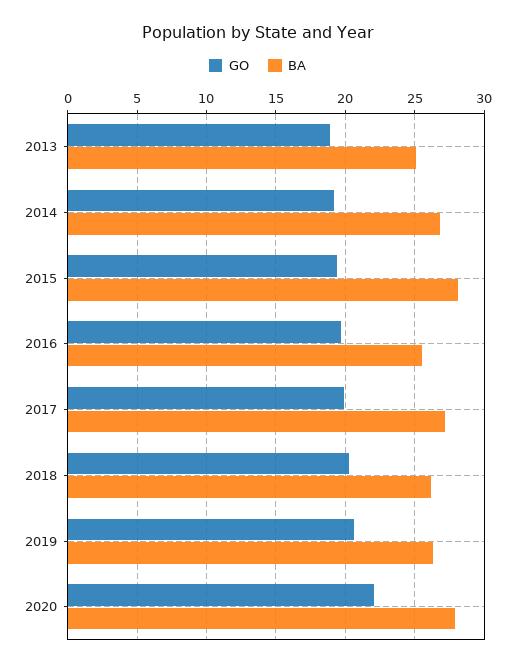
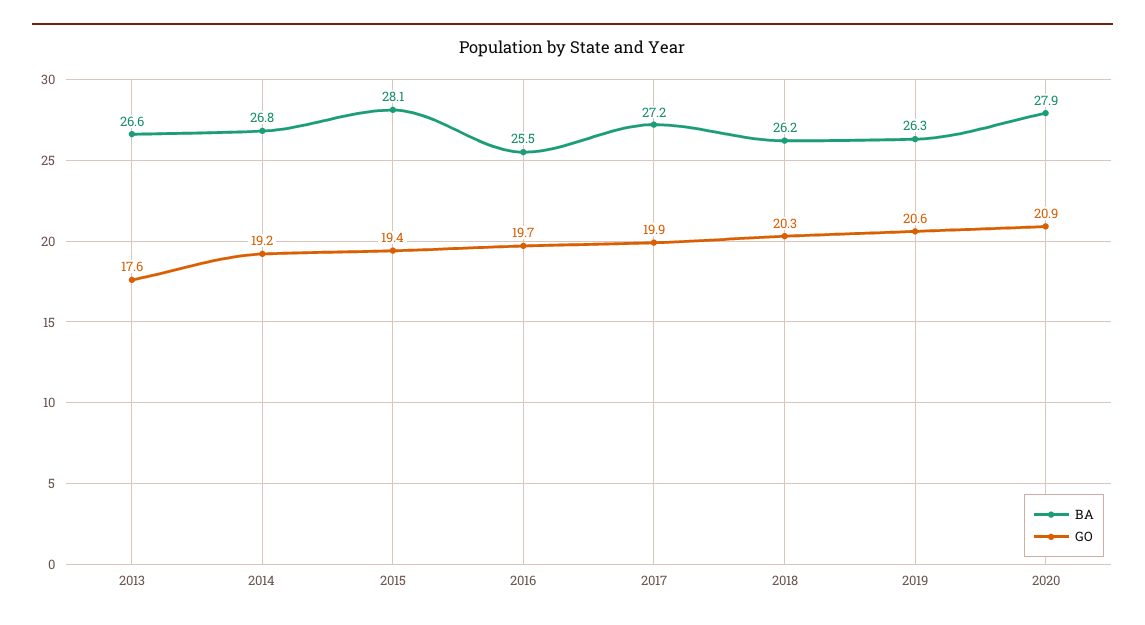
GO, 2013: 19 -> 17.6
BA, 2013: 25 -> 26.6
GO, 2020: 22 -> 20.9

